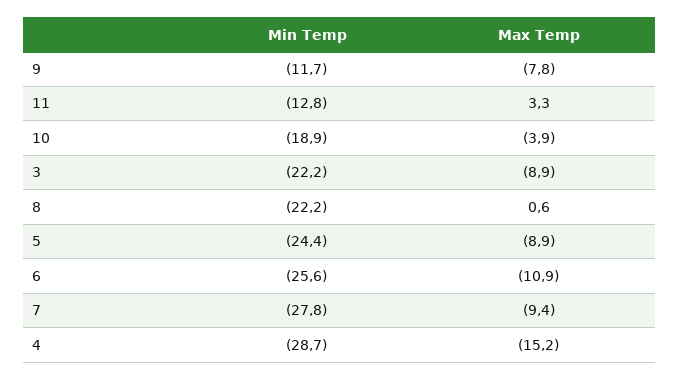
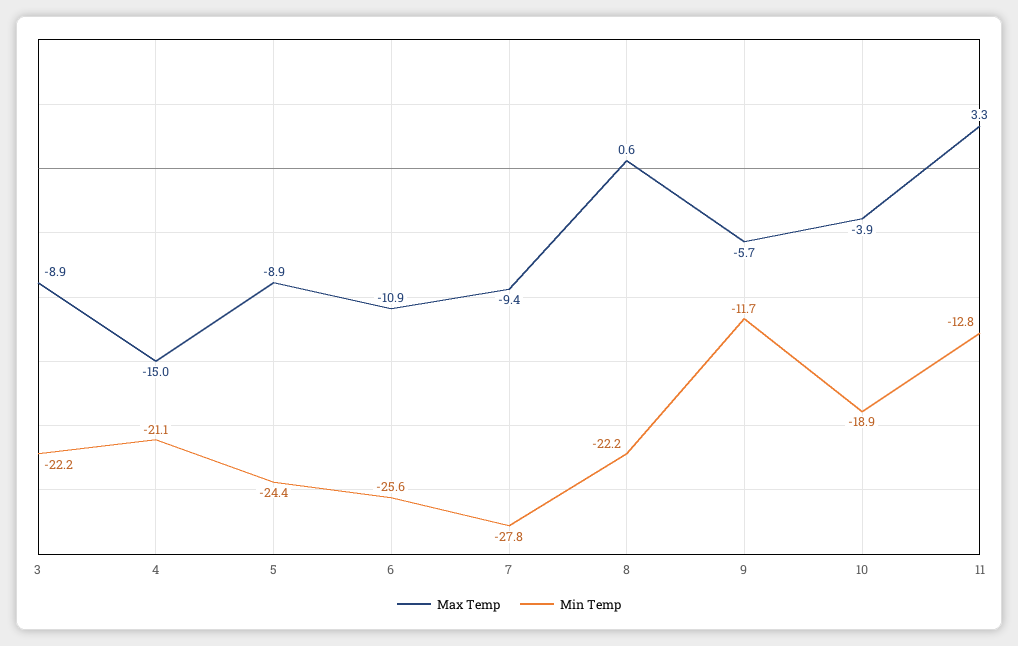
Max Temp, 9: -7.8 -> -5.7
Min Temp, 4: -28.7 -> -21.1
Max Temp, 4: -15.2 -> -15

